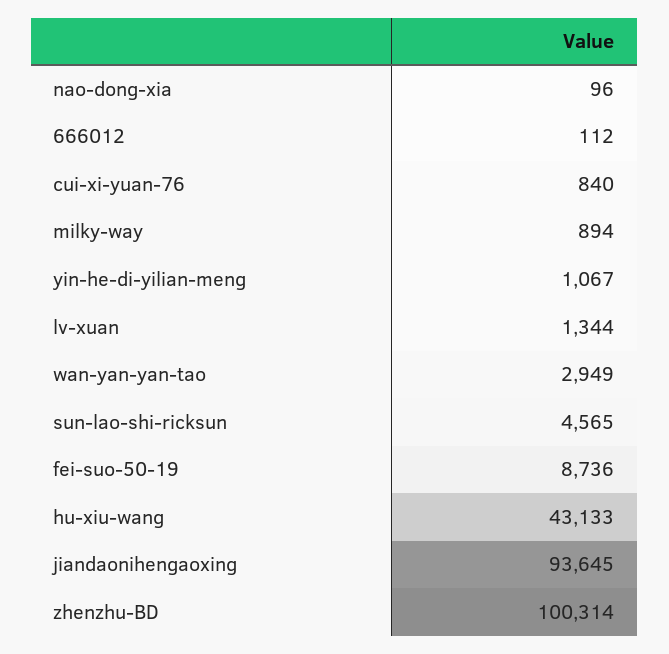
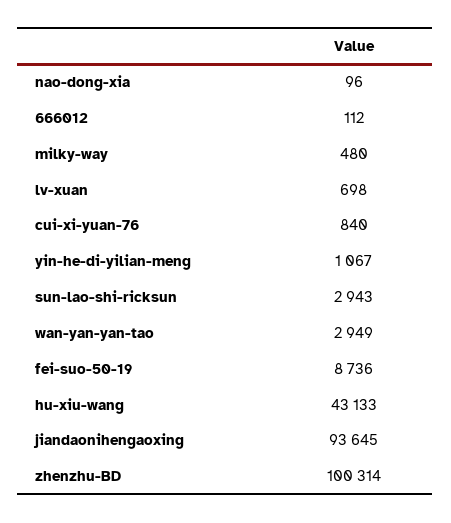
milky-way: 894 -> 480
lv-xuan: 1344 -> 698
sun-lao-shi-ricksun: 4565 -> 2943

